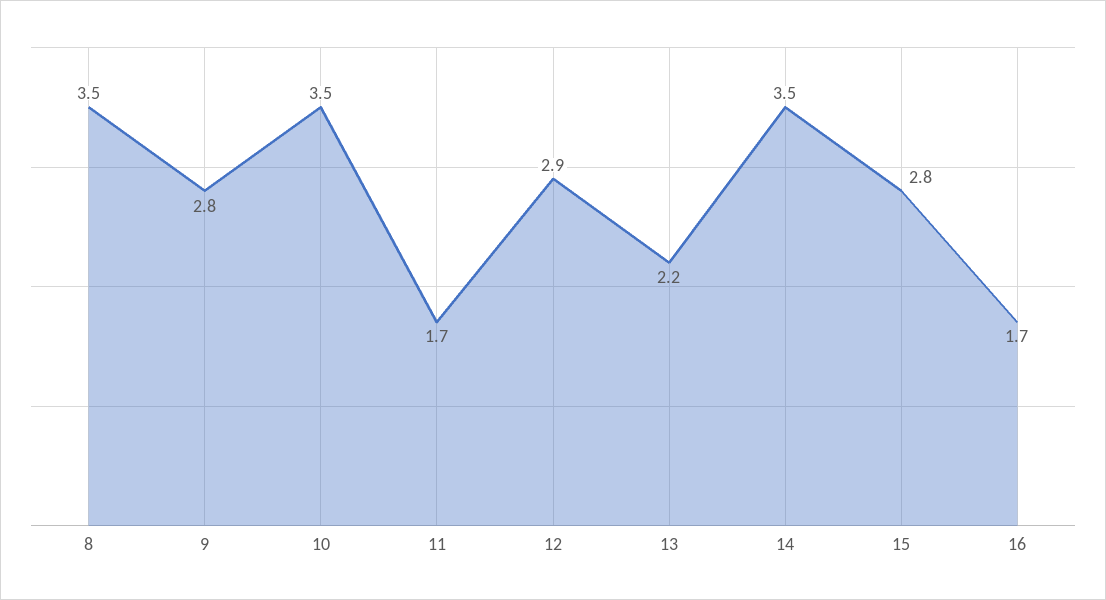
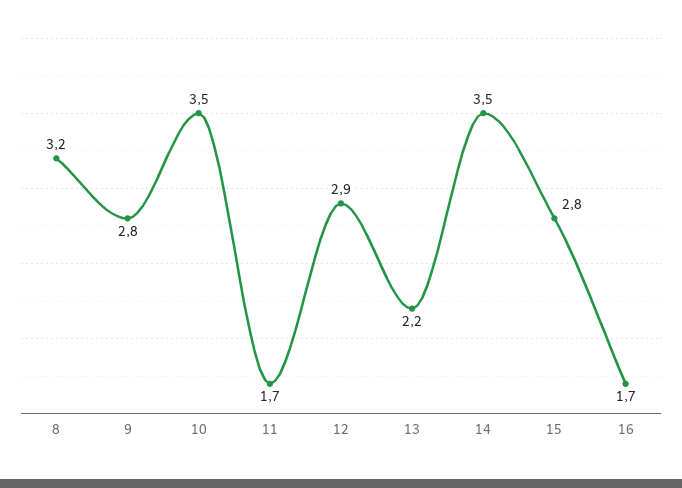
8: 3.5 -> 3.2

